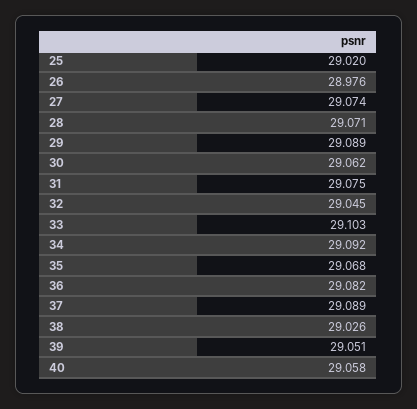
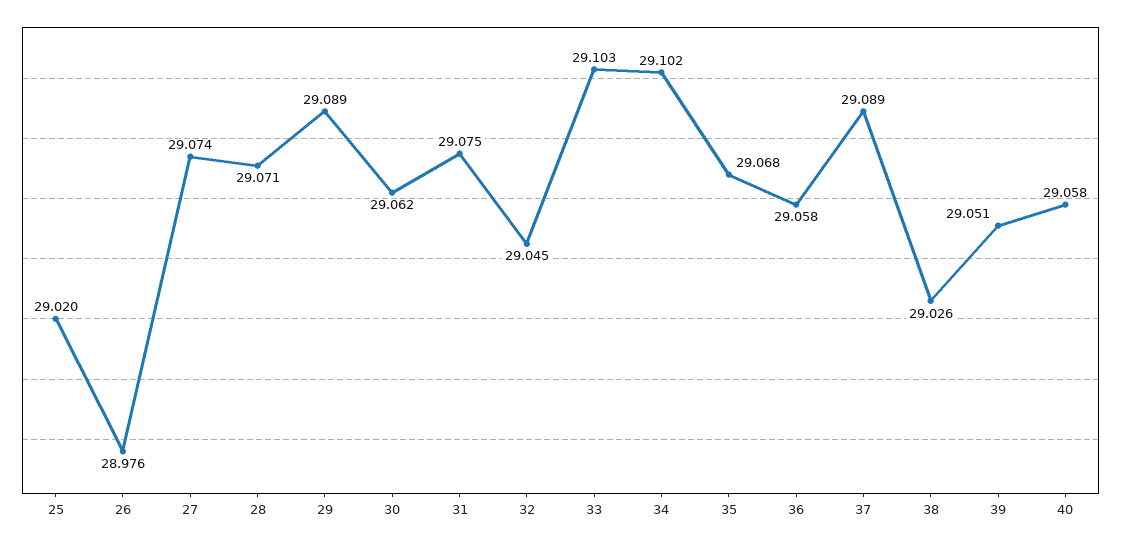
34: 29.092 -> 29.102
36: 29.082 -> 29.058

